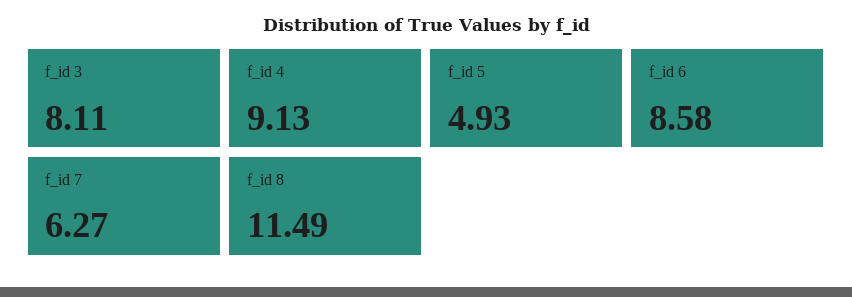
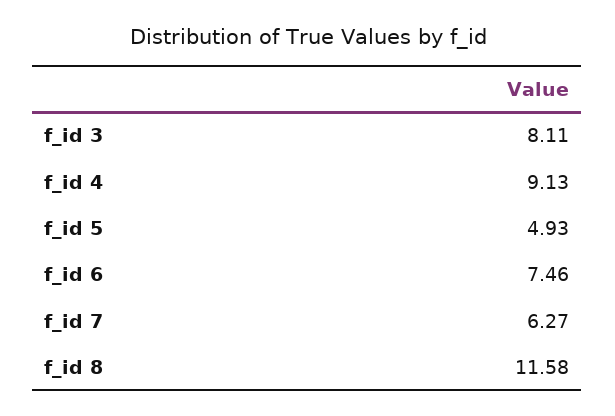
f_id 6: 8.58 -> 7.46
f_id 8: 11.49 -> 11.58

